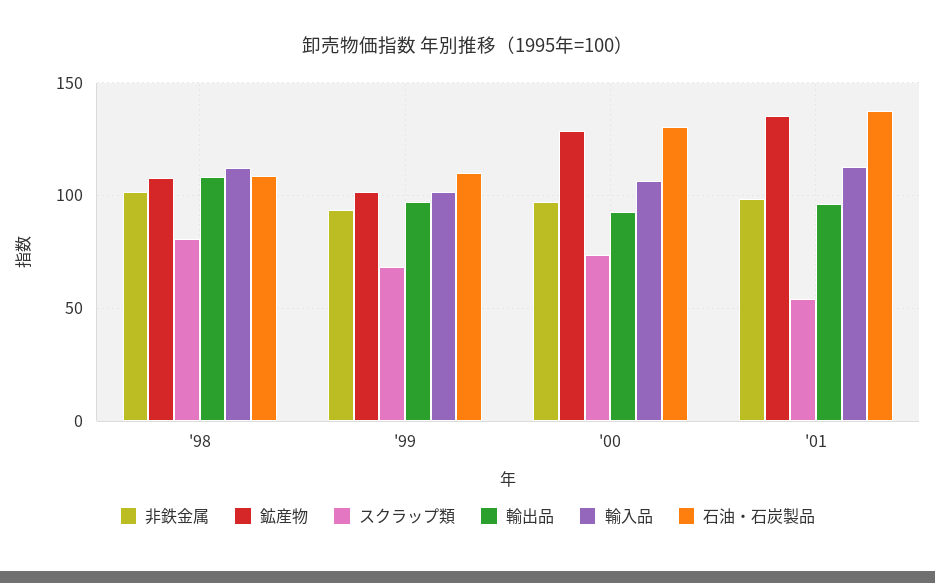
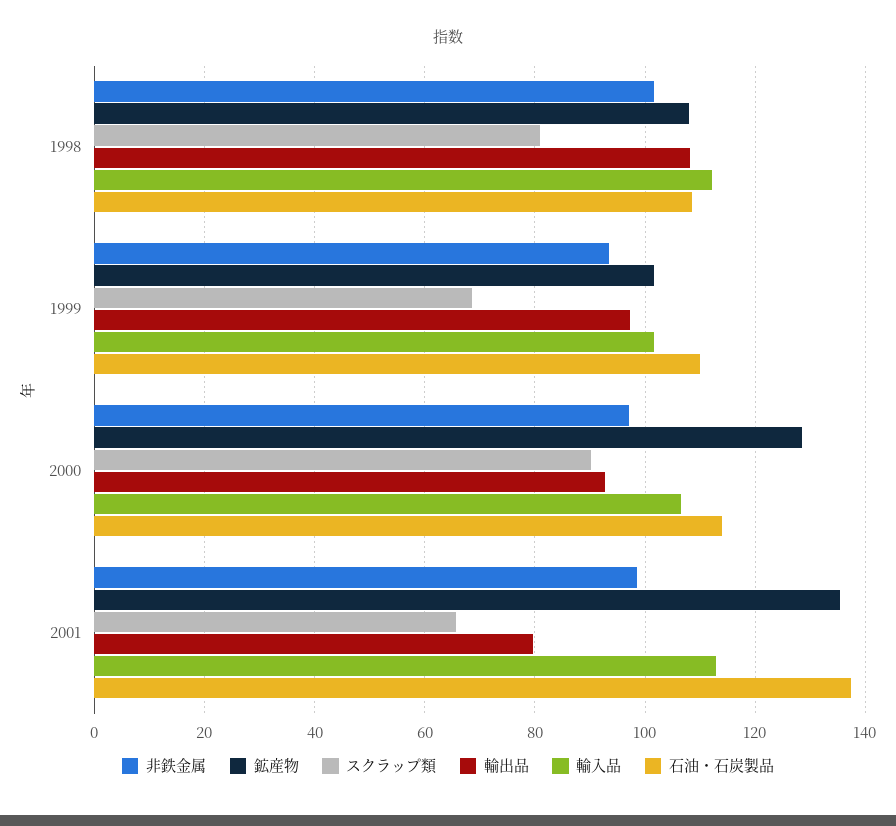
スクラップ類, '00: 75 -> 90
石油・石炭製品, '00: 130 -> 114
スクラップ類, '01: 55 -> 66
輸出品, '01: 95 -> 80

